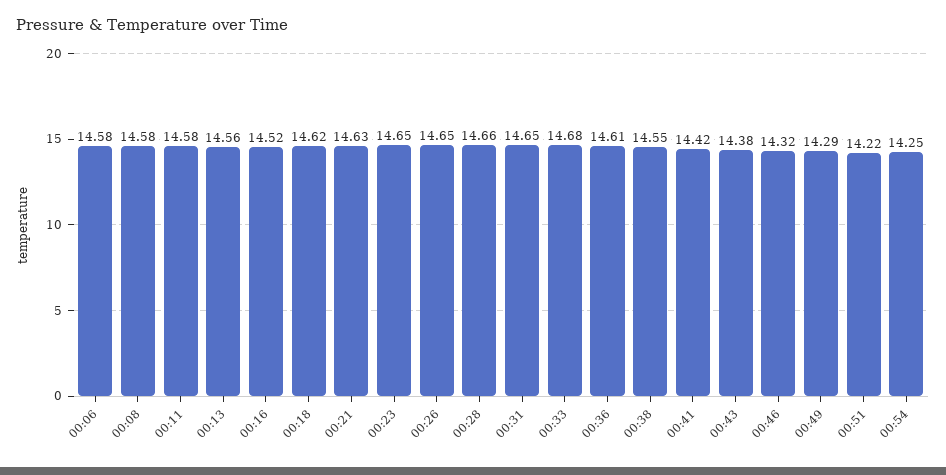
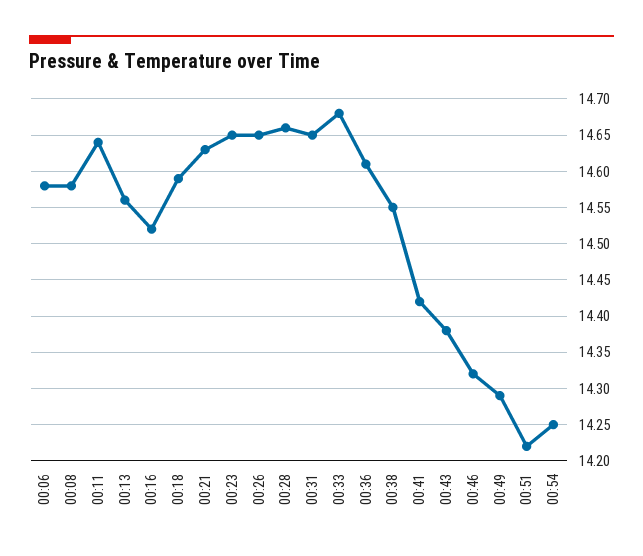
00:11: 14.58 -> 14.64
00:18: 14.62 -> 14.59

